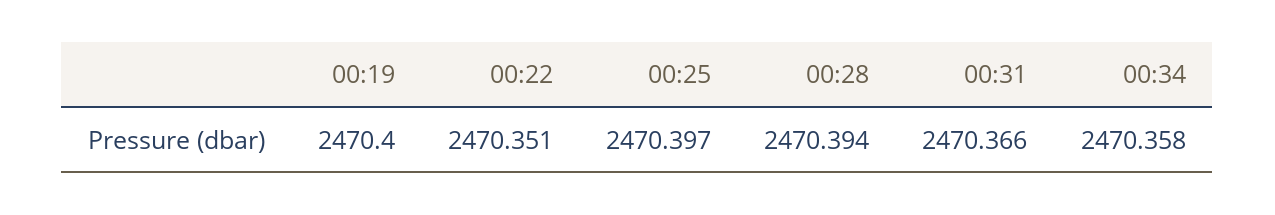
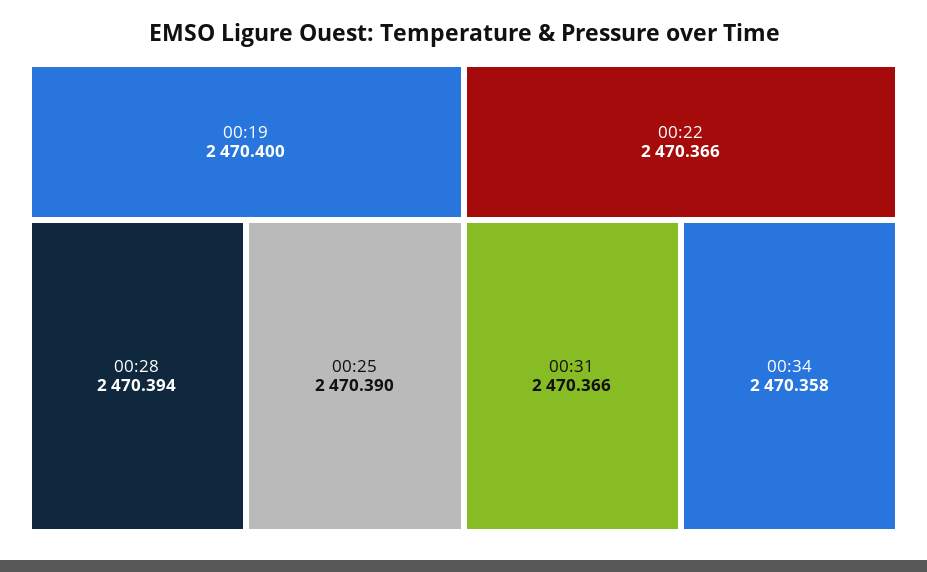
00:22: 2470.351 -> 2470.366
00:25: 2470.397 -> 2470.39

